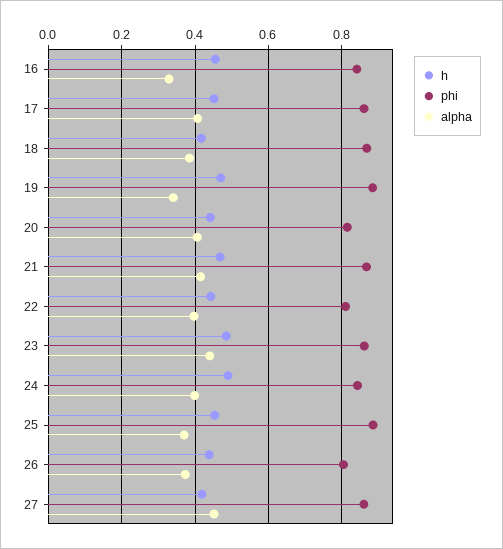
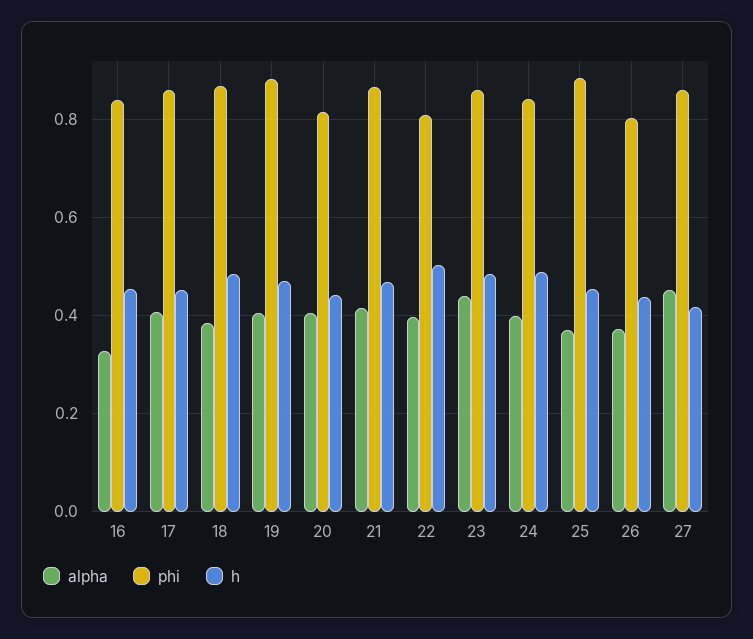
h, 18: 0.42 -> 0.48
alpha, 19: 0.34 -> 0.4
h, 22: 0.44 -> 0.5

